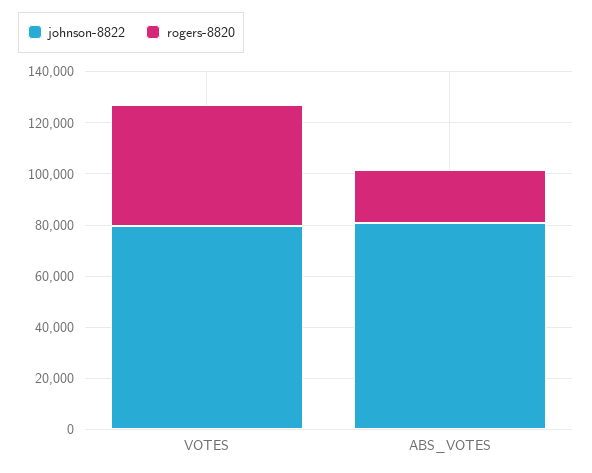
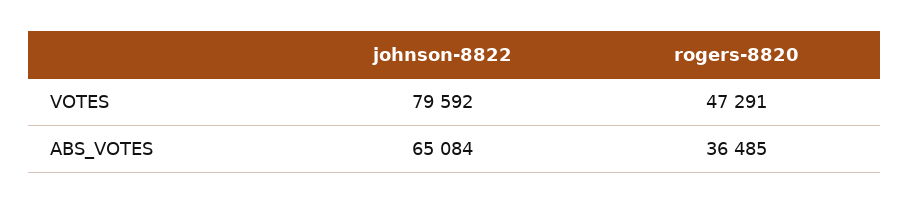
johnson-8822, ABS_VOTES: 80000 -> 65084
rogers-8820, ABS_VOTES: 20000 -> 36485

